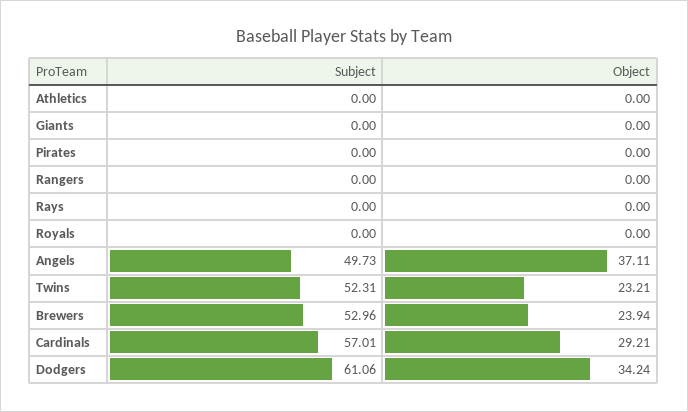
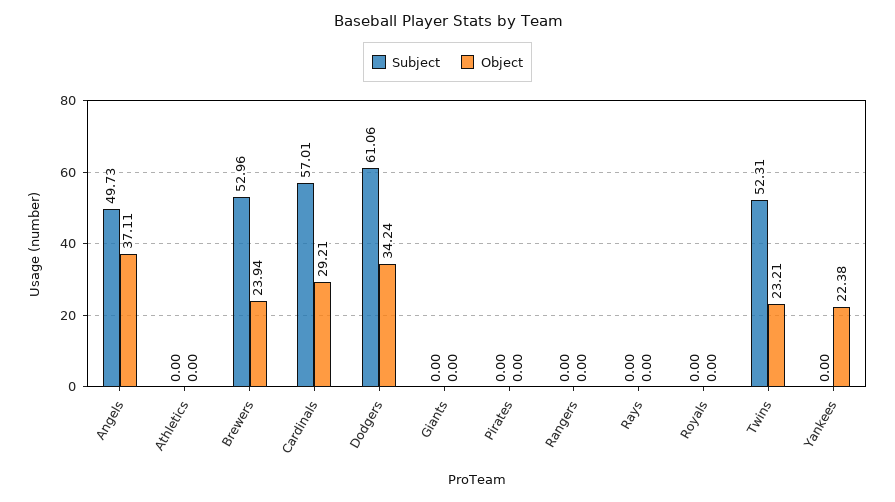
Subject, Yankees: none -> 0
Object, Yankees: none -> 22.38

